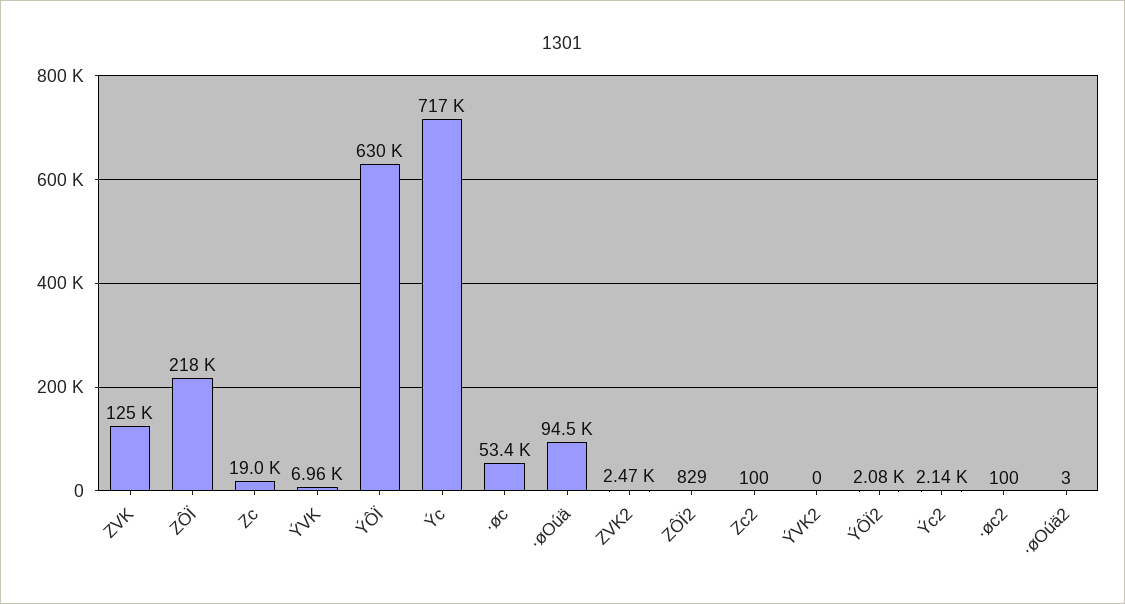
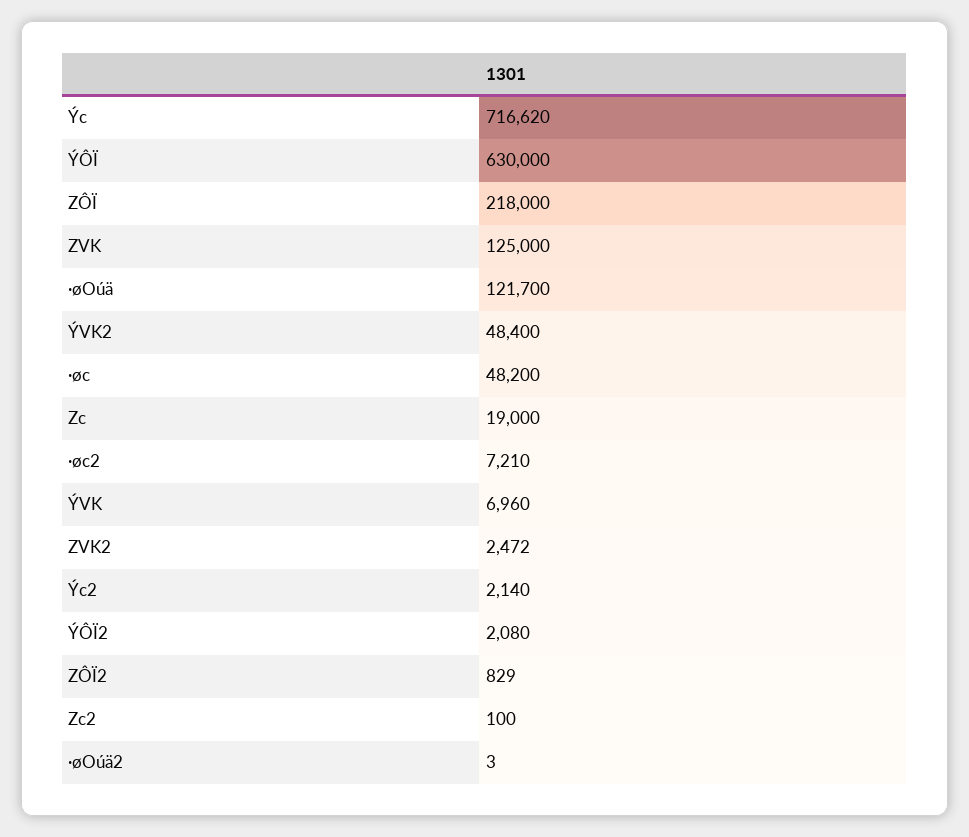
·øc: 53400 -> 48200
·øOúä: 94500 -> 121700
ÝVK2: 0 -> 48400
·øc2: 100 -> 7210

